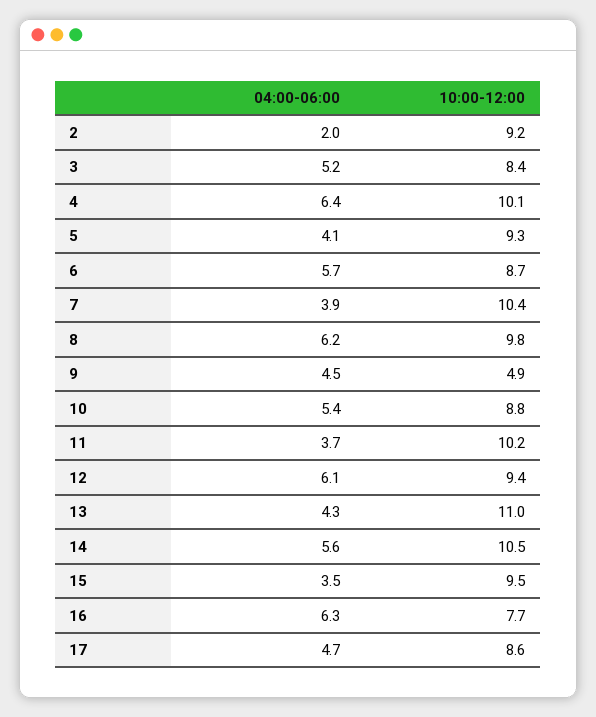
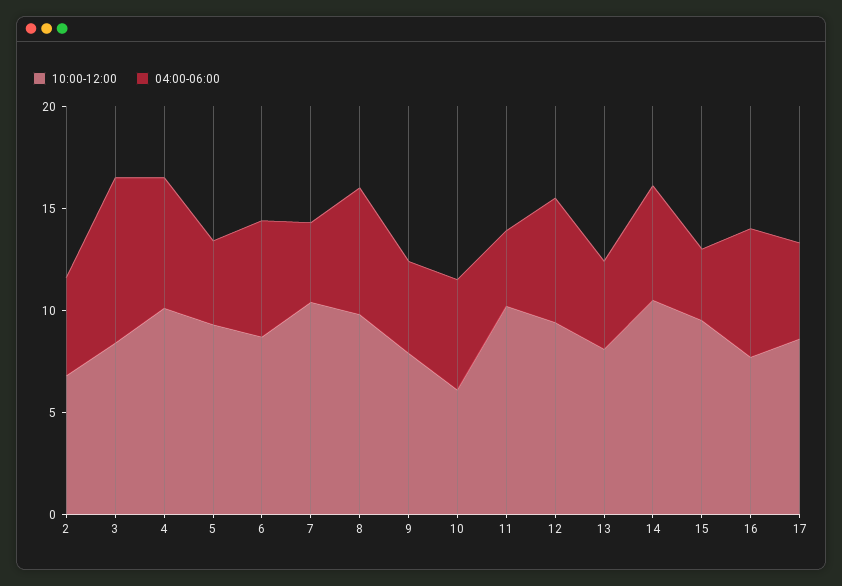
04:00-06:00, 2: 2 -> 5
10:00-12:00, 2: 9.2 -> 7
04:00-06:00, 3: 5.2 -> 8
10:00-12:00, 9: 4.9 -> 8
10:00-12:00, 10: 8.8 -> 6
10:00-12:00, 13: 11 -> 8

